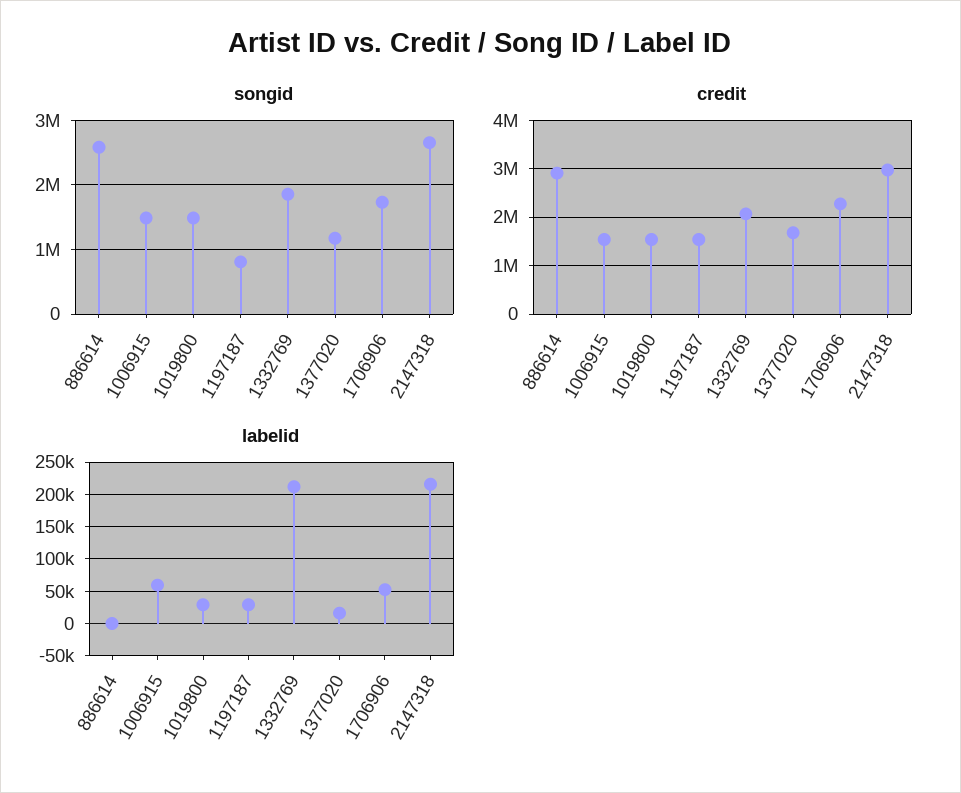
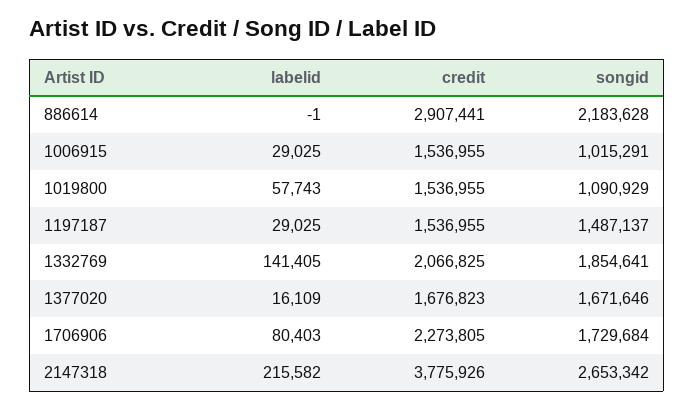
songid, 886614: 2600000 -> 2183628
songid, 1006915: 1500000 -> 1015291
songid, 1019800: 1500000 -> 1090929
songid, 1197187: 800000 -> 1487137
songid, 1377020: 1200000 -> 1671646
credit, 2147318: 3000000 -> 3775926
labelid, 1006915: 60000 -> 29025
labelid, 1019800: 30000 -> 57743
labelid, 1332769: 210000 -> 141405
labelid, 1706906: 50000 -> 80403

